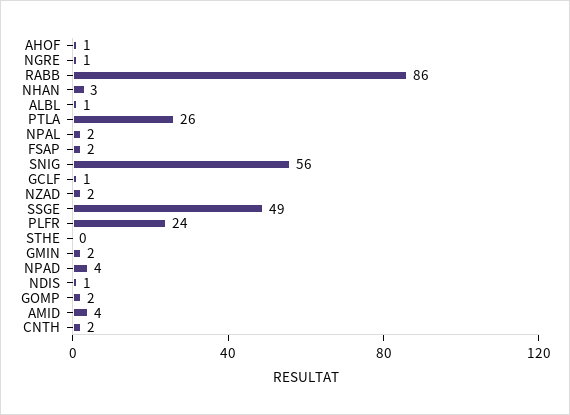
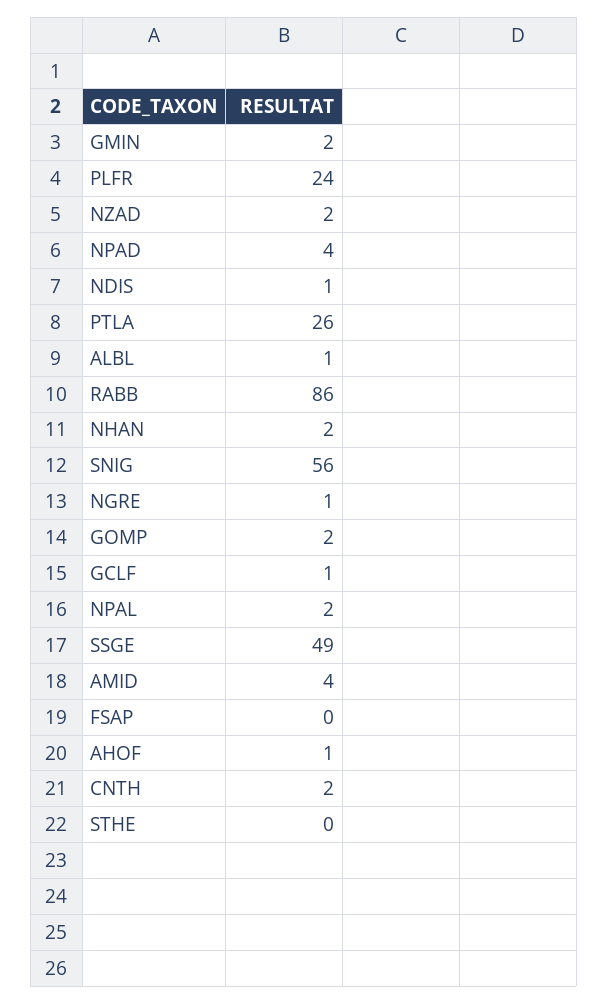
NHAN: 3 -> 2
FSAP: 2 -> 0

